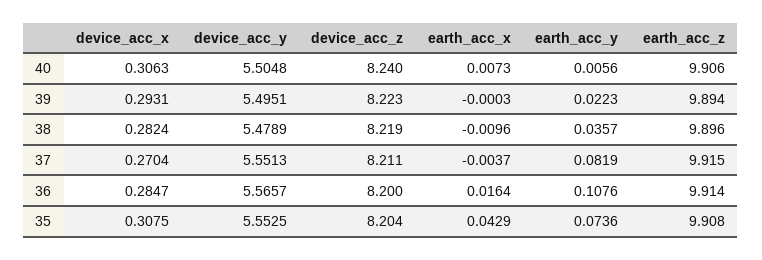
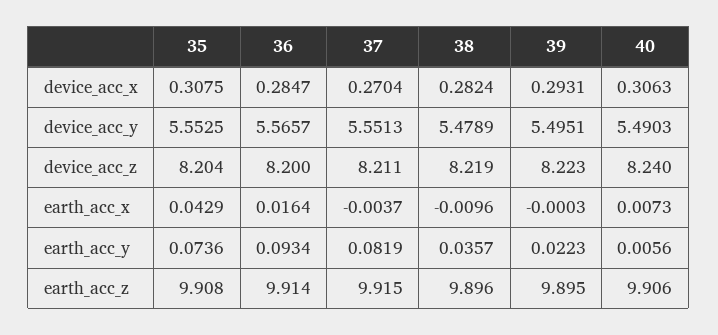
device_acc_y, 40: 5.5048 -> 5.4903
earth_acc_z, 39: 9.894 -> 9.895
earth_acc_y, 36: 0.1076 -> 0.0934

